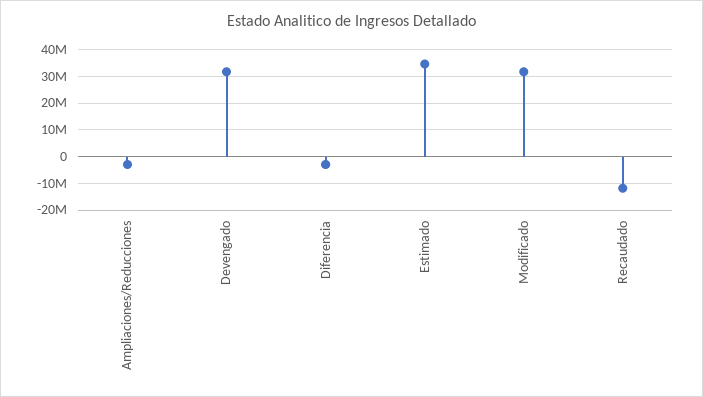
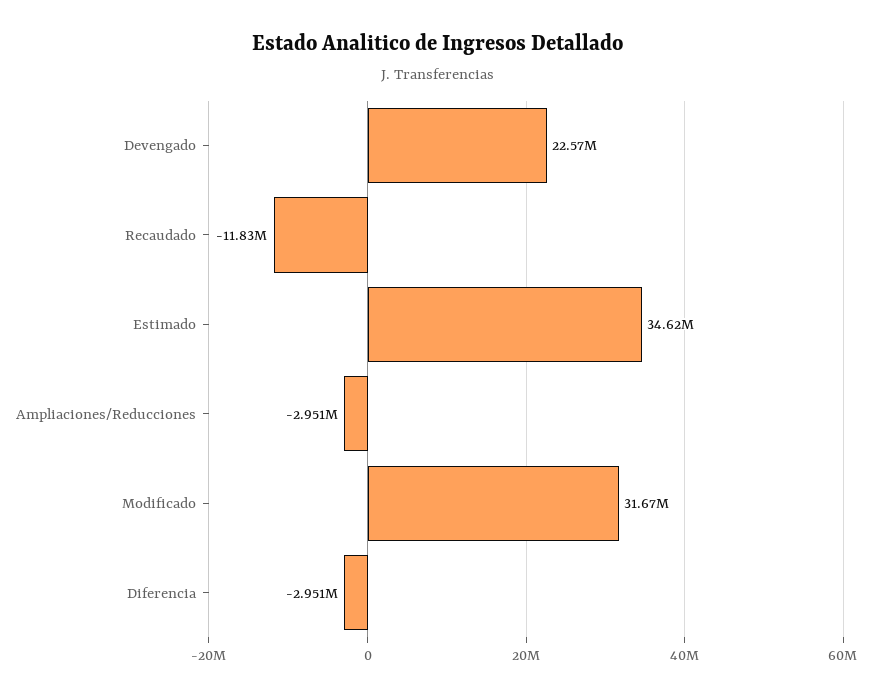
Devengado: 32500000 -> 22570000

